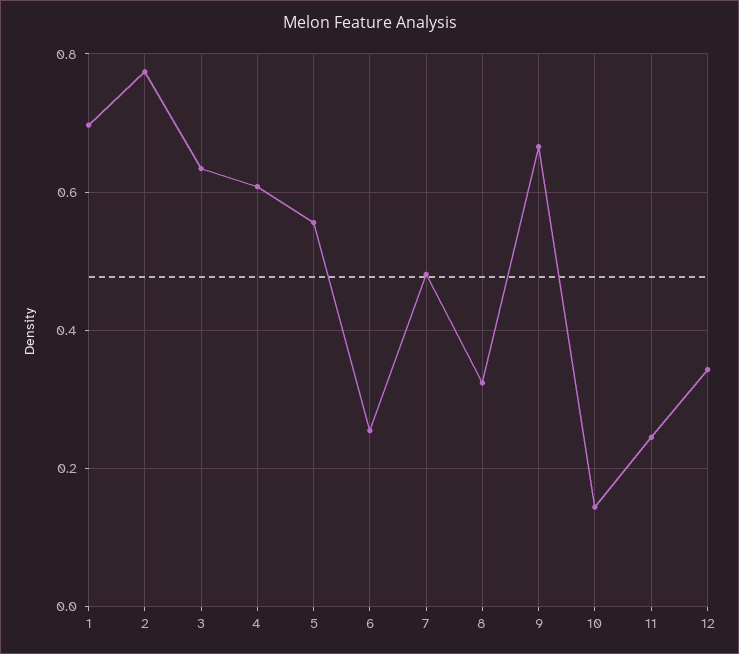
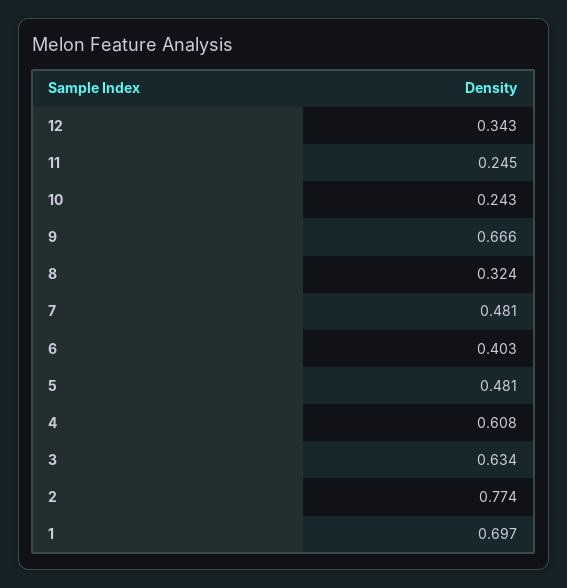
5: 0.56 -> 0.481
6: 0.26 -> 0.403
10: 0.14 -> 0.243

